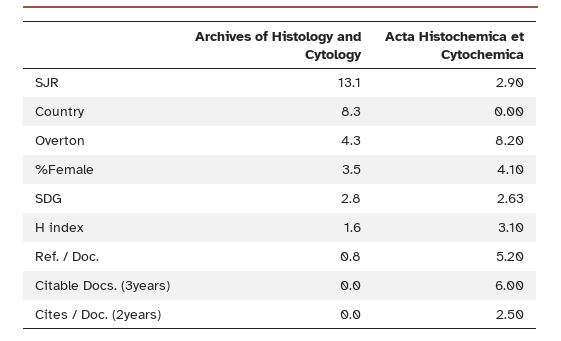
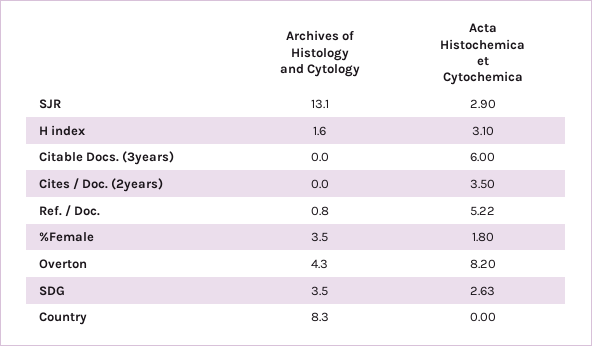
Acta Histochemica et Cytochemica, %Female: 4.1 -> 1.8
Archives of Histology and Cytology, SDG: 2.8 -> 3.5
Acta Histochemica et Cytochemica, Ref. / Doc.: 5.2 -> 5.22
Acta Histochemica et Cytochemica, Cites / Doc. (2years): 2.5 -> 3.5

